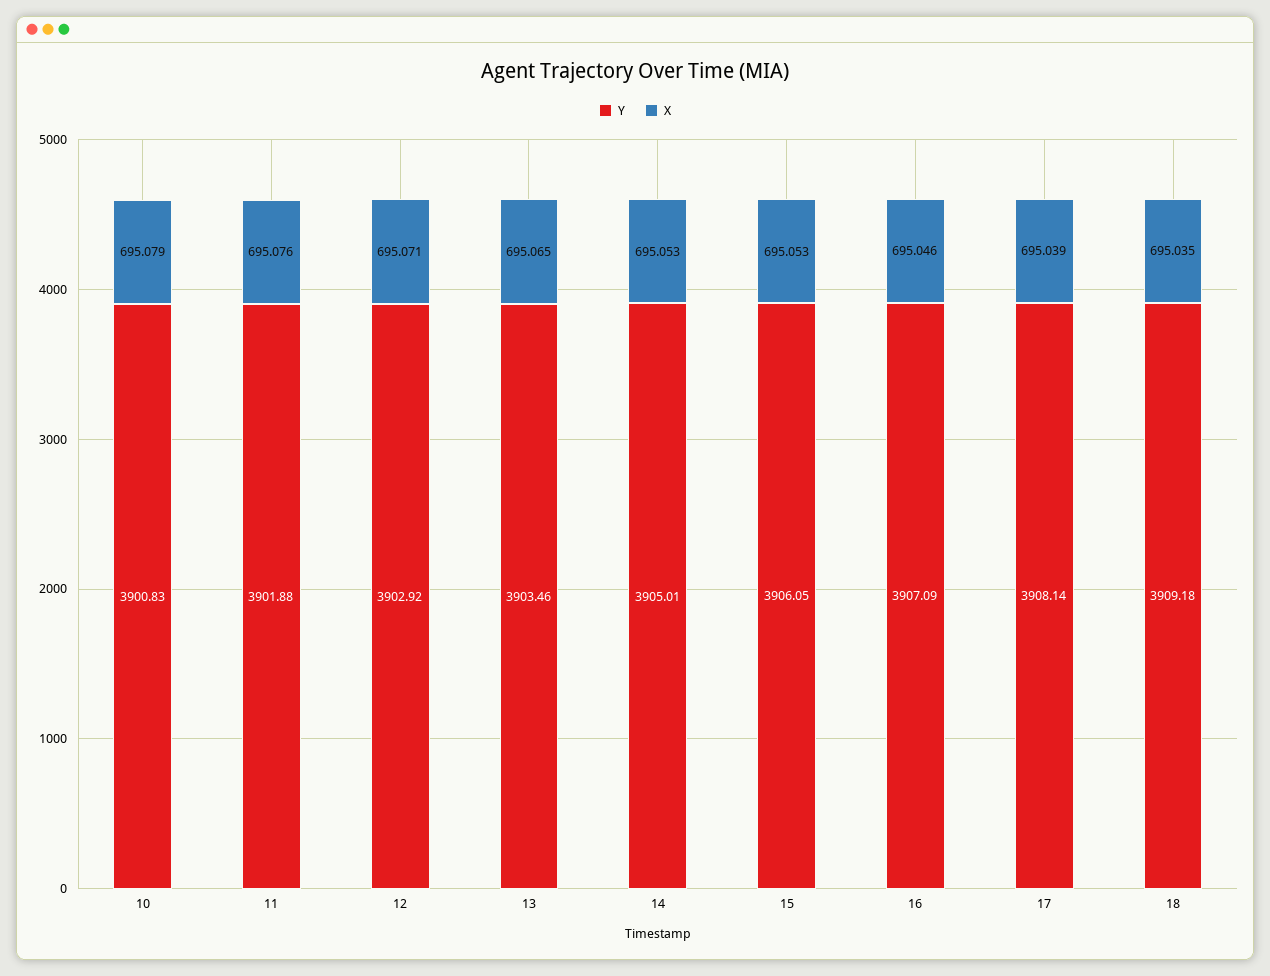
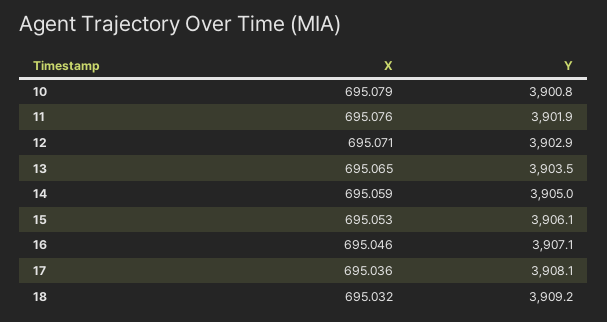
X, 14: 695.053 -> 695.059
X, 17: 695.039 -> 695.036
X, 18: 695.035 -> 695.032

